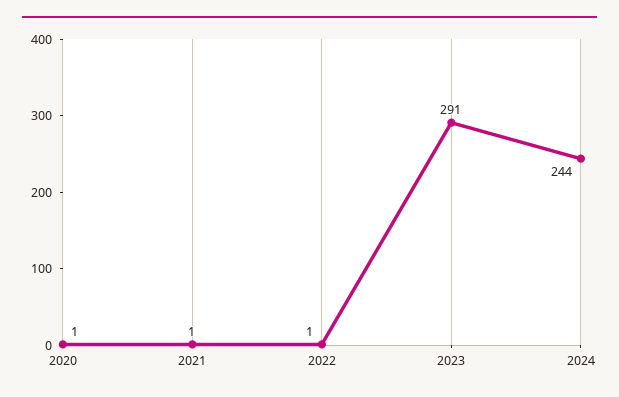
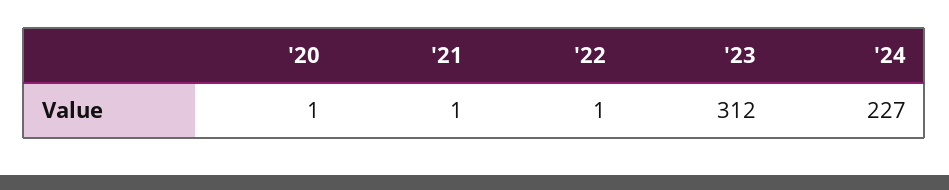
2023: 291 -> 312
2024: 244 -> 227

